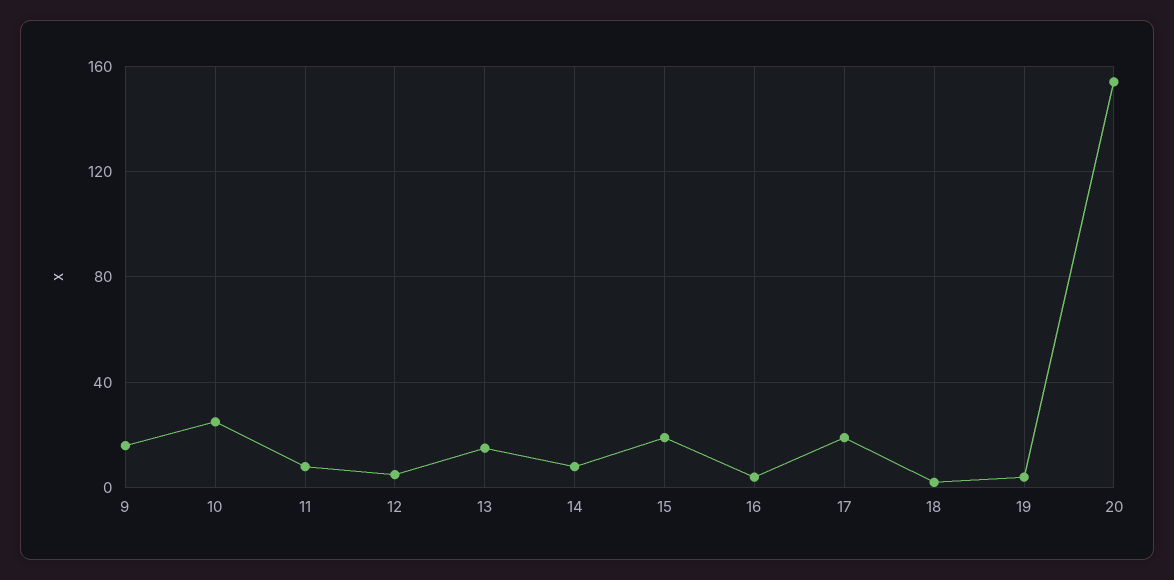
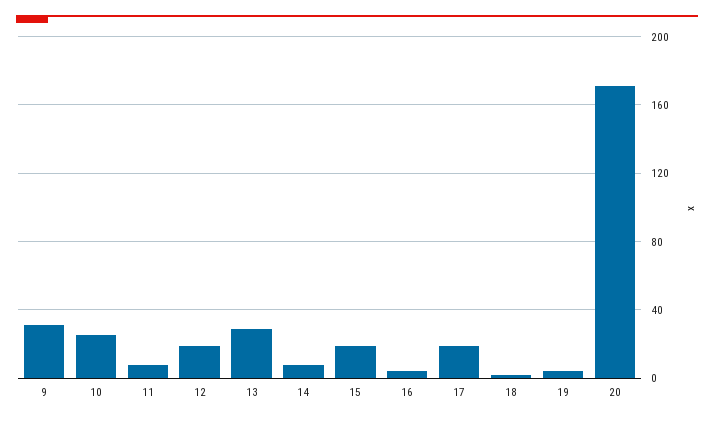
9: 15 -> 30
12: 5 -> 20
13: 15 -> 30
20: 155 -> 170

